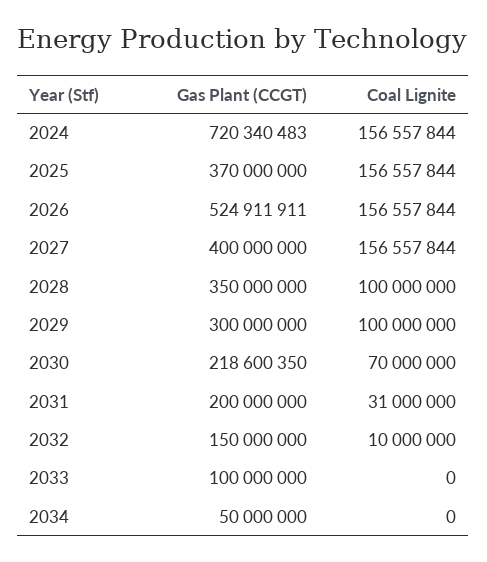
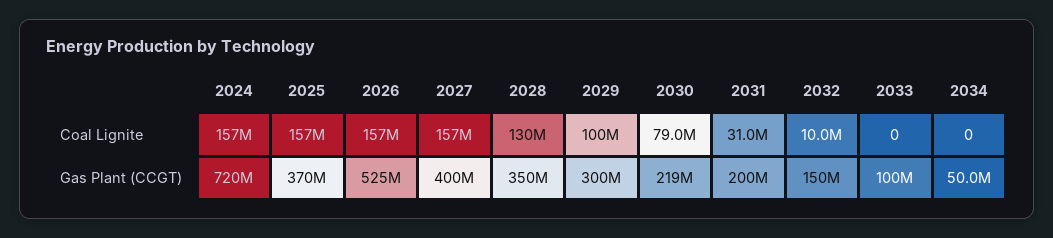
Coal Lignite, 2028: 100000000 -> 130000000
Coal Lignite, 2030: 70000000 -> 79000000

